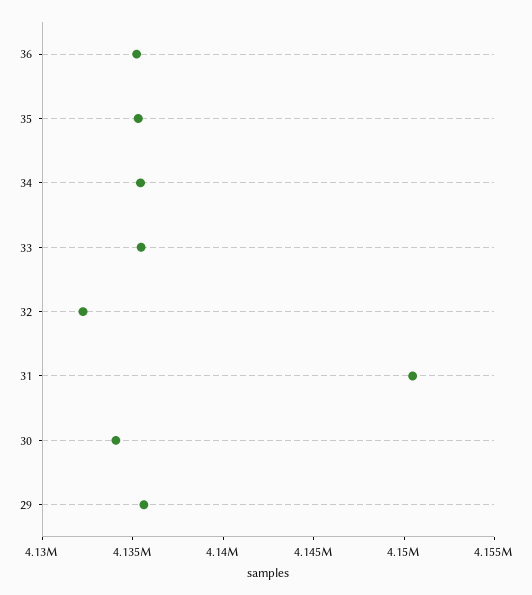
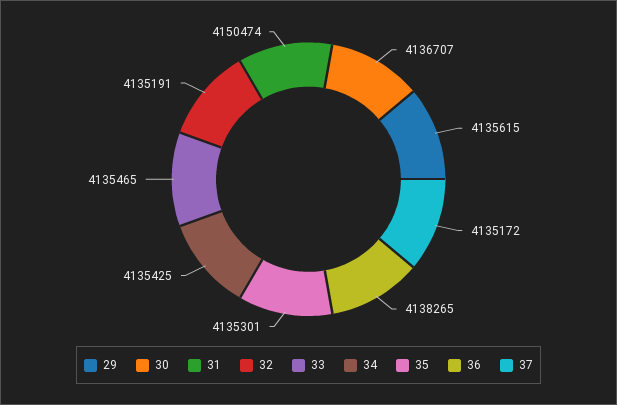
36: 4135000 -> 4138265
32: 4132000 -> 4135191
30: 4134000 -> 4136707
37: none -> 4135172

